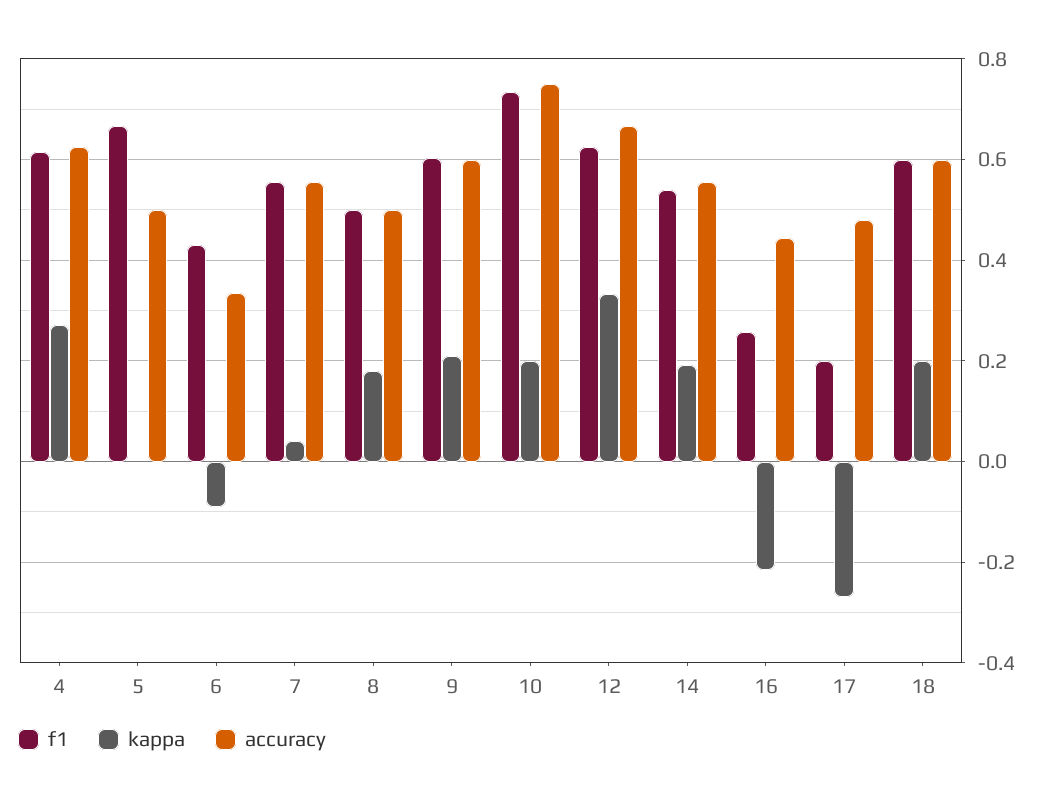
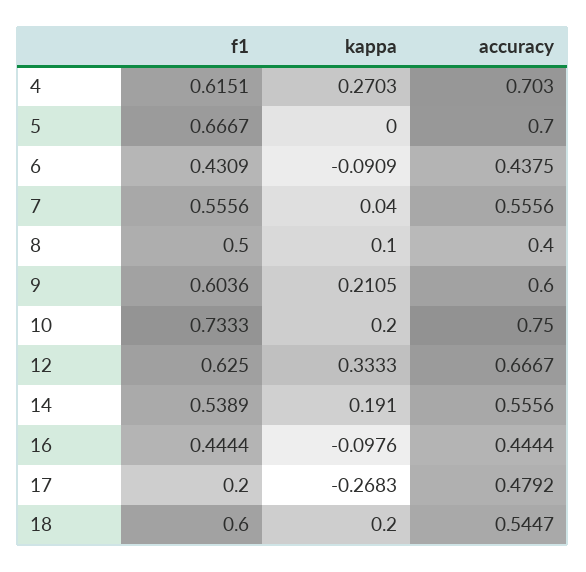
accuracy, 4: 0.62 -> 0.703
accuracy, 5: 0.5 -> 0.7
accuracy, 6: 0.34 -> 0.4375
kappa, 8: 0.18 -> 0.1
accuracy, 8: 0.5 -> 0.4
f1, 16: 0.26 -> 0.4444
kappa, 16: -0.22 -> -0.0976
accuracy, 18: 0.6 -> 0.5447

